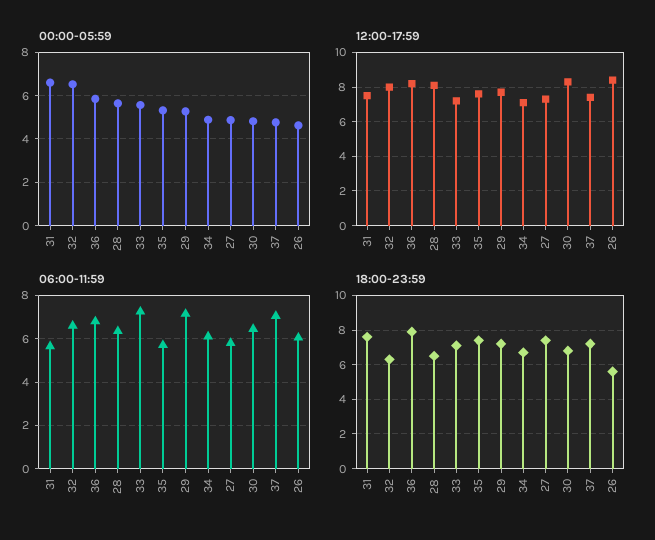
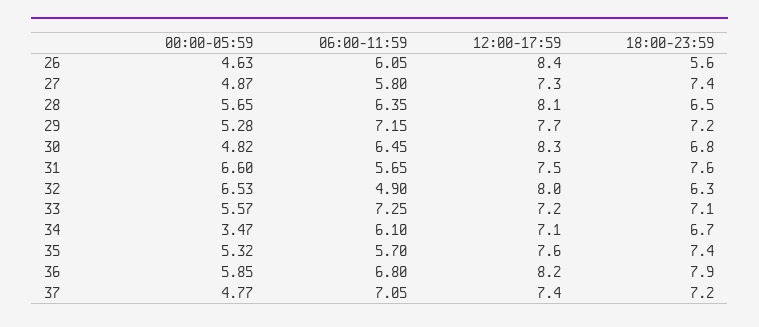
00:00-05:59, 34: 5 -> 3.47
06:00-11:59, 32: 6.5 -> 4.9

